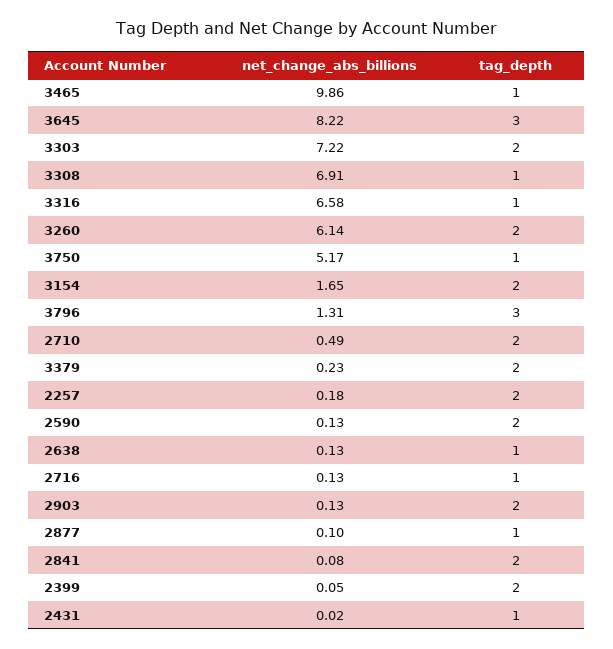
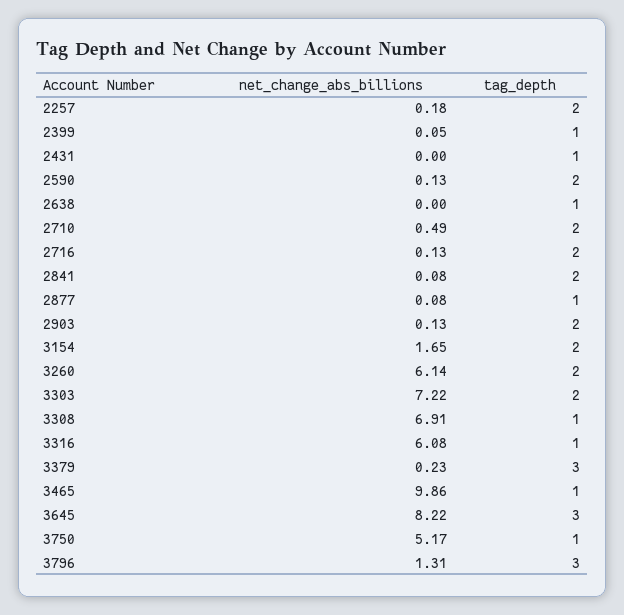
net_change_abs_billions, 3316: 6.58 -> 6.08
tag_depth, 3379: 2 -> 3
net_change_abs_billions, 2638: 0.13 -> 0
tag_depth, 2716: 1 -> 2
net_change_abs_billions, 2877: 0.1 -> 0.08
tag_depth, 2399: 2 -> 1
net_change_abs_billions, 2431: 0.02 -> 0

